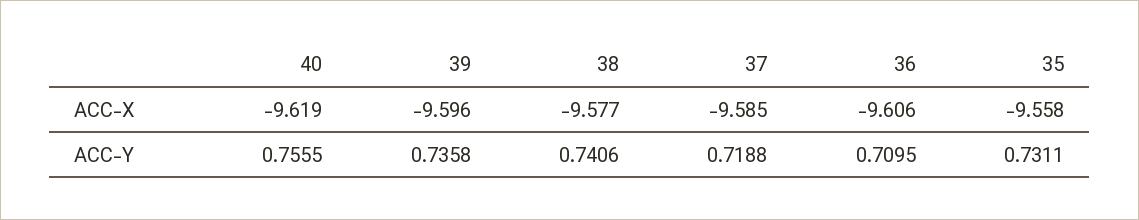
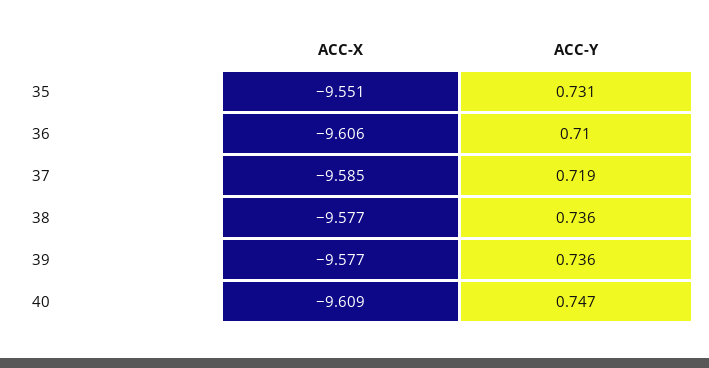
40, ACC-X: -9.619 -> -9.609
39, ACC-X: -9.596 -> -9.577
35, ACC-X: -9.558 -> -9.551
40, ACC-Y: 0.7555 -> 0.747
38, ACC-Y: 0.7406 -> 0.736

